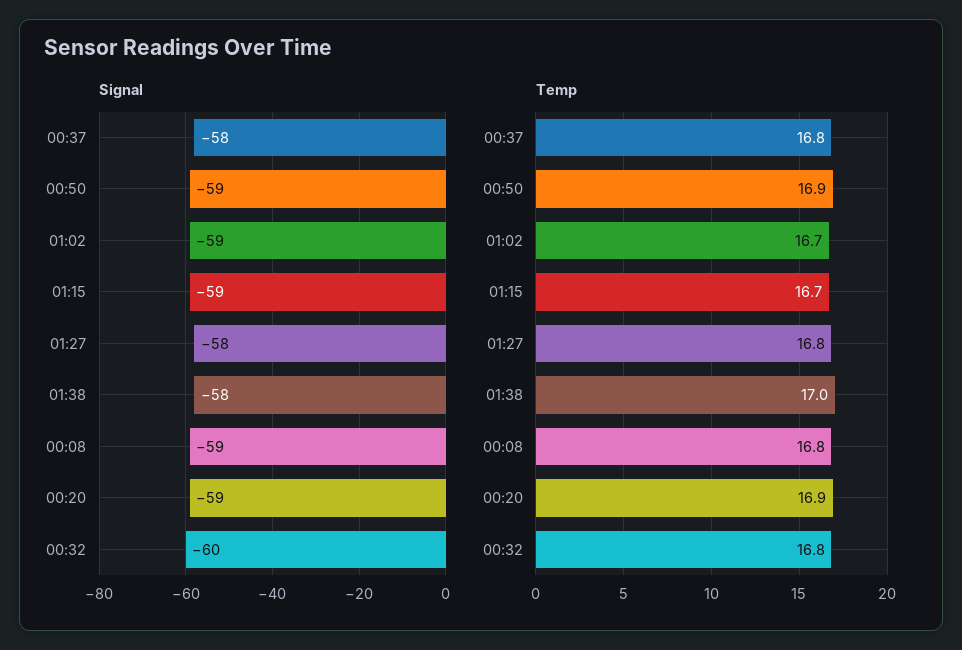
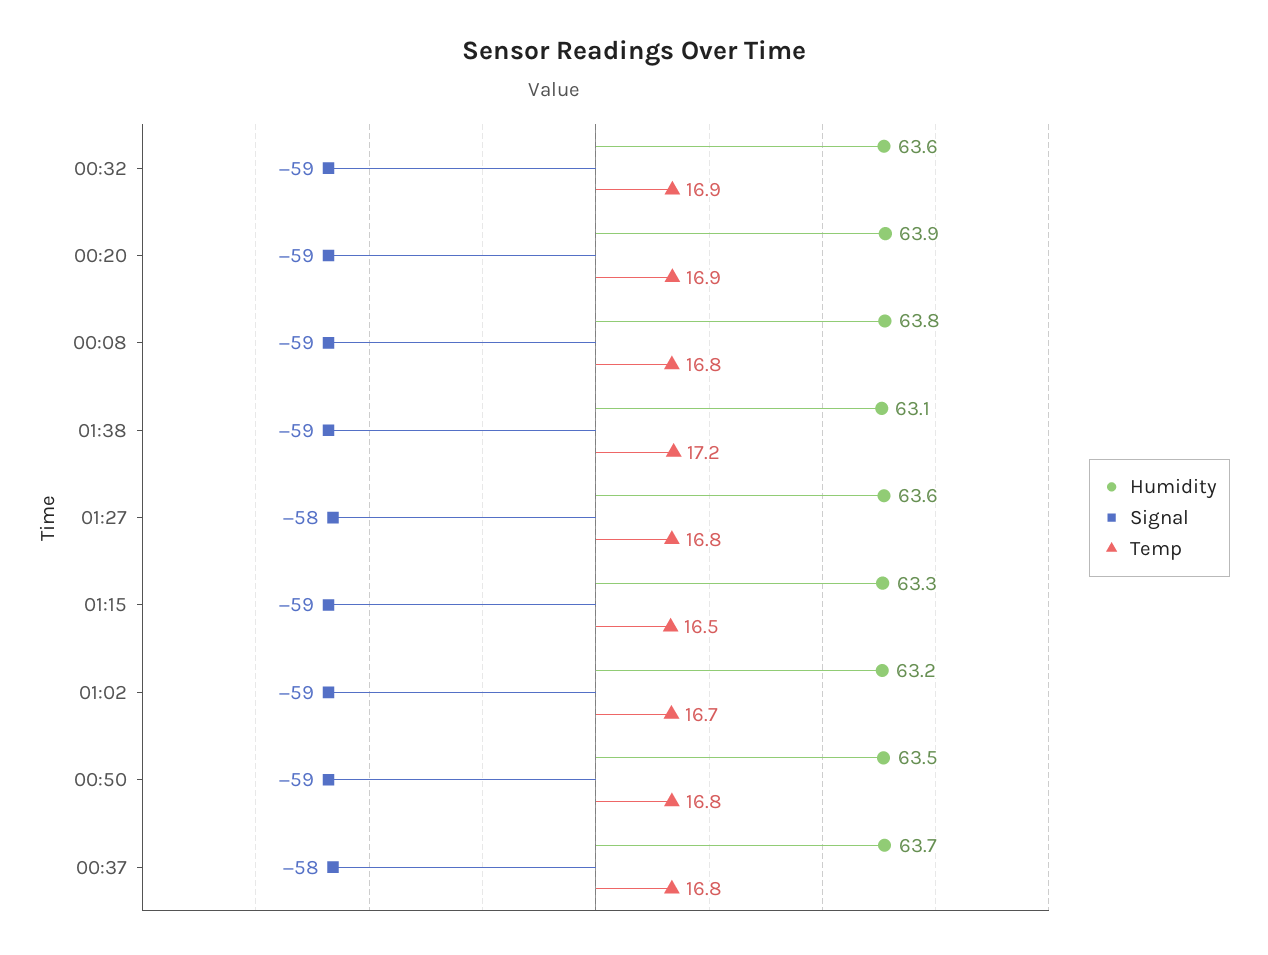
Signal, 01:38: -58 -> -59
Signal, 00:32: -60 -> -59
Temp, 00:50: 16.9 -> 16.8
Temp, 01:15: 16.7 -> 16.5
Temp, 01:38: 17 -> 17.2
Temp, 00:32: 16.8 -> 16.9
Humidity, 00:32: none -> 63.6
Humidity, 00:20: none -> 63.9
Humidity, 00:08: none -> 63.8
Humidity, 01:38: none -> 63.1
Humidity, 01:27: none -> 63.6
Humidity, 01:15: none -> 63.3
Humidity, 01:02: none -> 63.2
Humidity, 00:50: none -> 63.5
Humidity, 00:37: none -> 63.7

